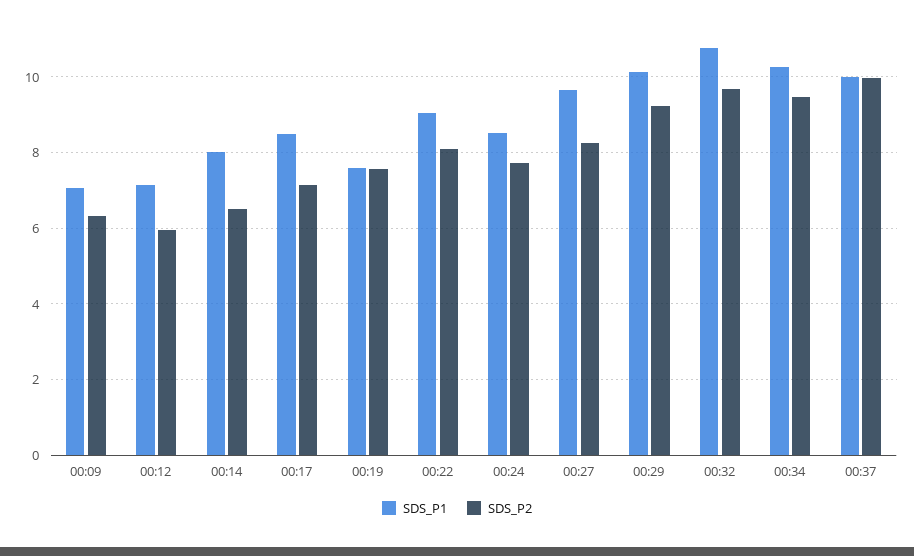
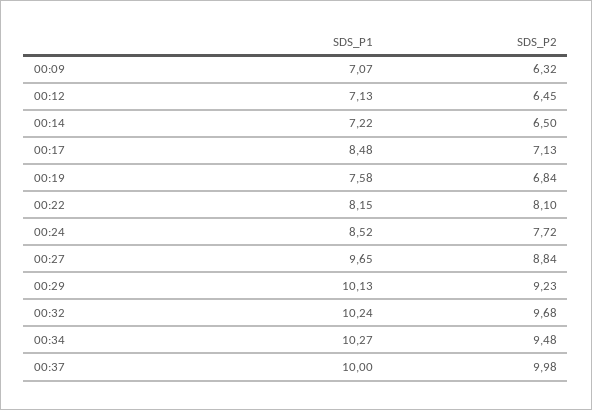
SDS_P2, 00:12: 6 -> 6.45
SDS_P1, 00:14: 8 -> 7.22
SDS_P2, 00:19: 7.6 -> 6.84
SDS_P1, 00:22: 9 -> 8.15
SDS_P2, 00:27: 8.2 -> 8.84
SDS_P1, 00:32: 10.8 -> 10.24

